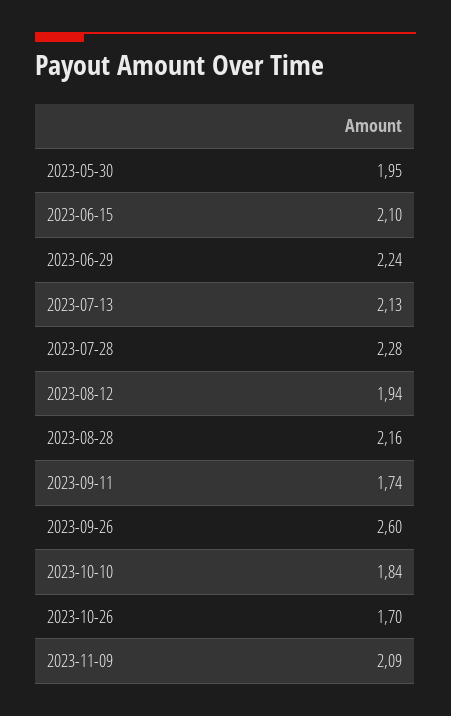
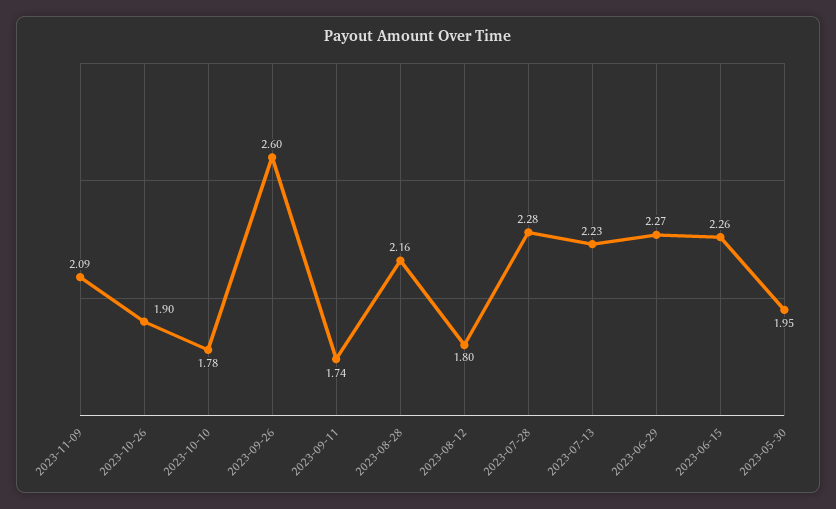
2023-06-15: 2.1 -> 2.26
2023-06-29: 2.24 -> 2.27
2023-07-13: 2.13 -> 2.23
2023-08-12: 1.94 -> 1.8
2023-10-10: 1.84 -> 1.78
2023-10-26: 1.7 -> 1.9

